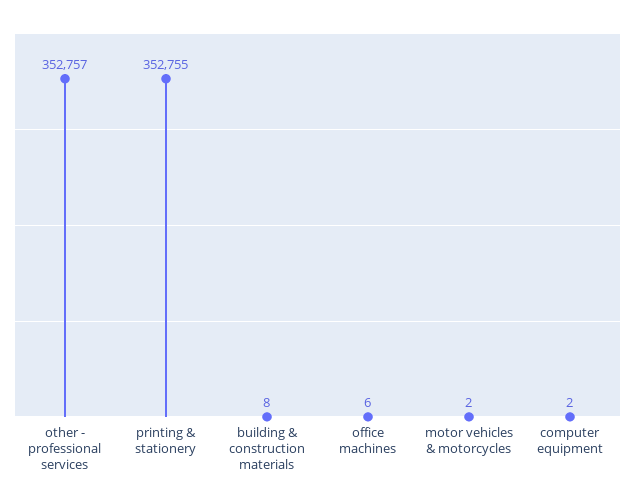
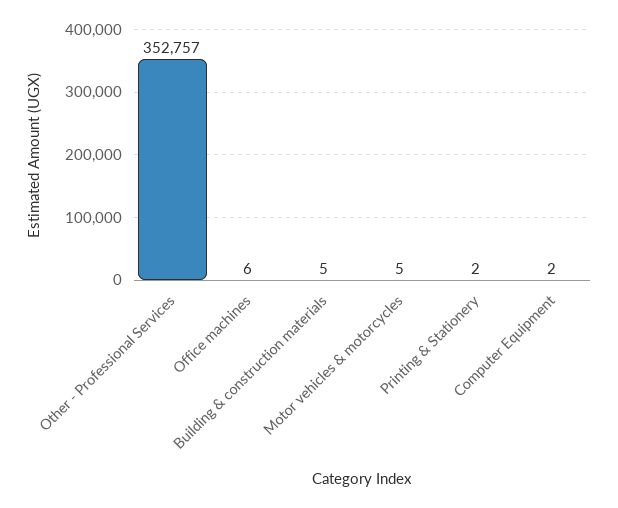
printing & stationery: 352755 -> 2
building & construction materials: 8 -> 5
motor vehicles & motorcycles: 2 -> 5

